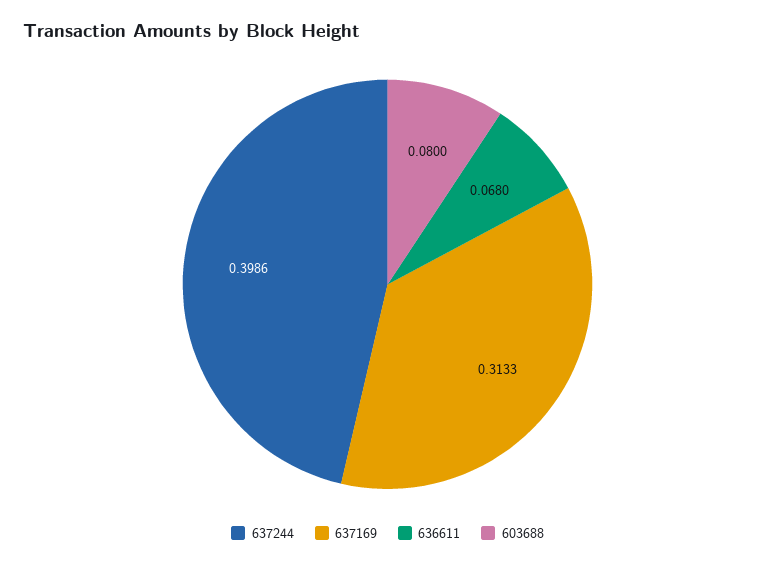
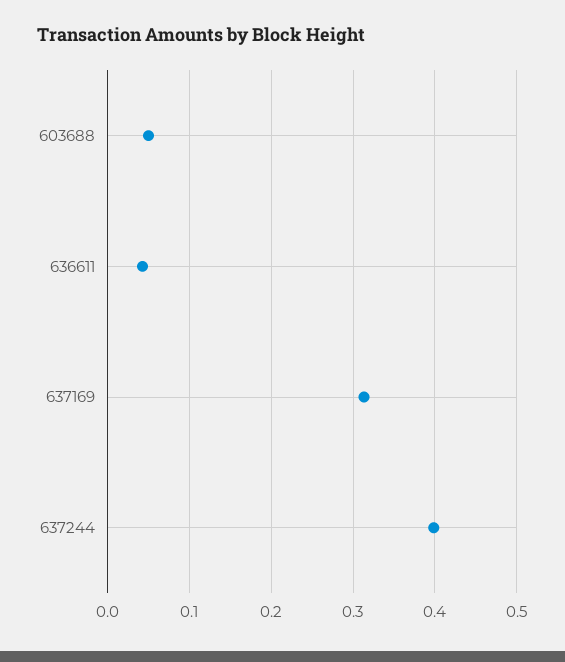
636611: 0.068 -> 0.04
603688: 0.08 -> 0.05

